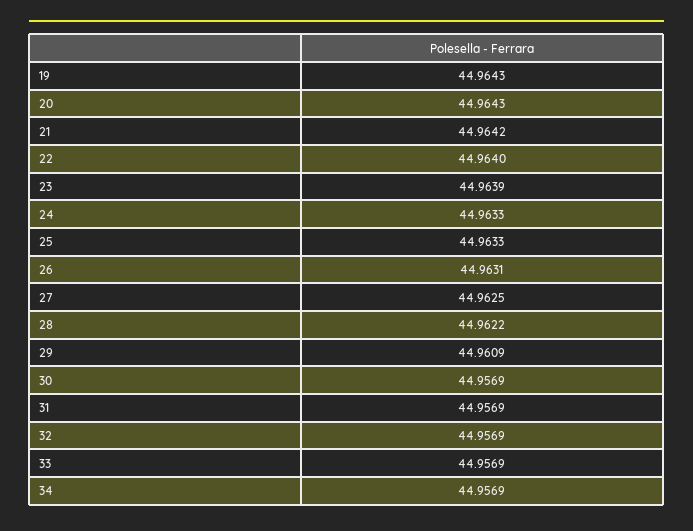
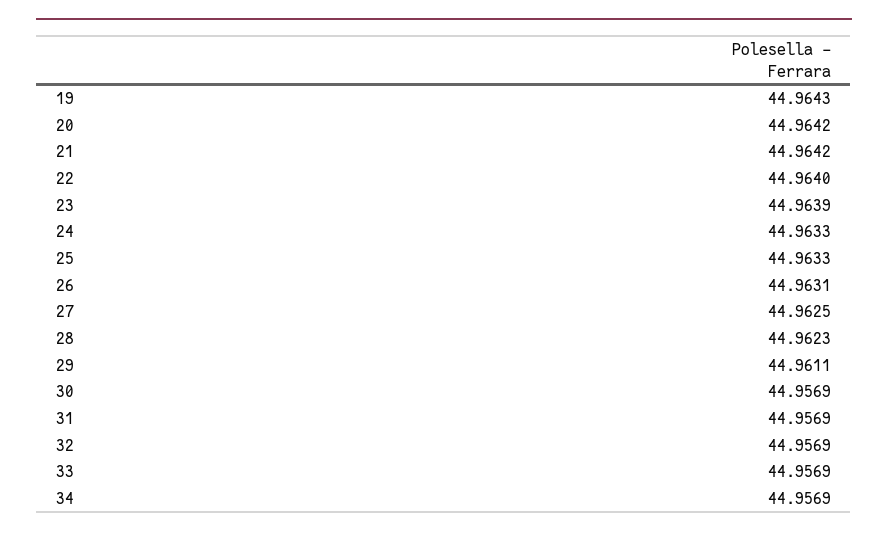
20: 44.9643 -> 44.9642
28: 44.9622 -> 44.9623
29: 44.9609 -> 44.9611

